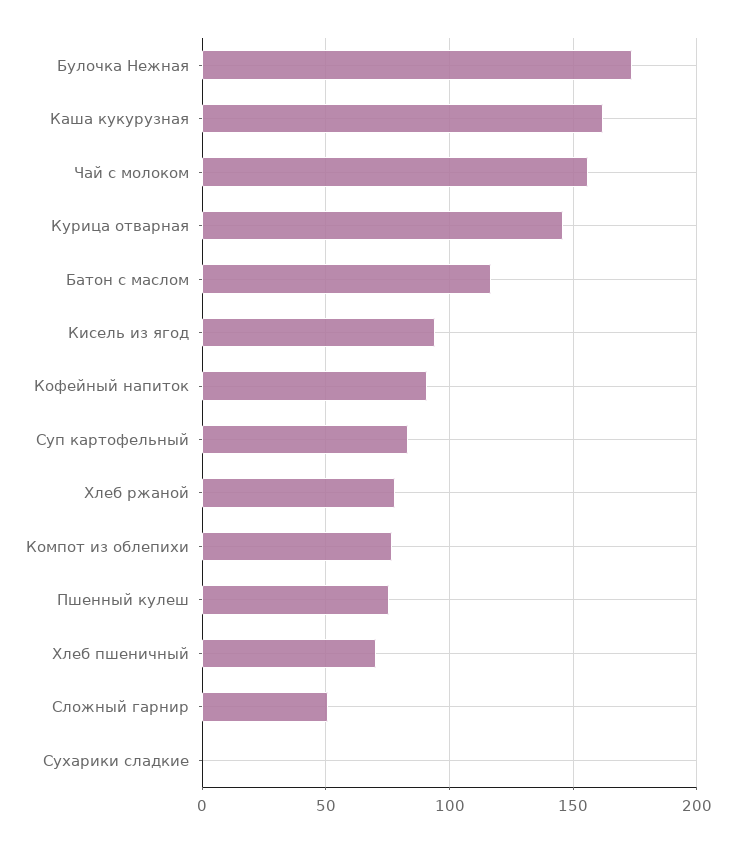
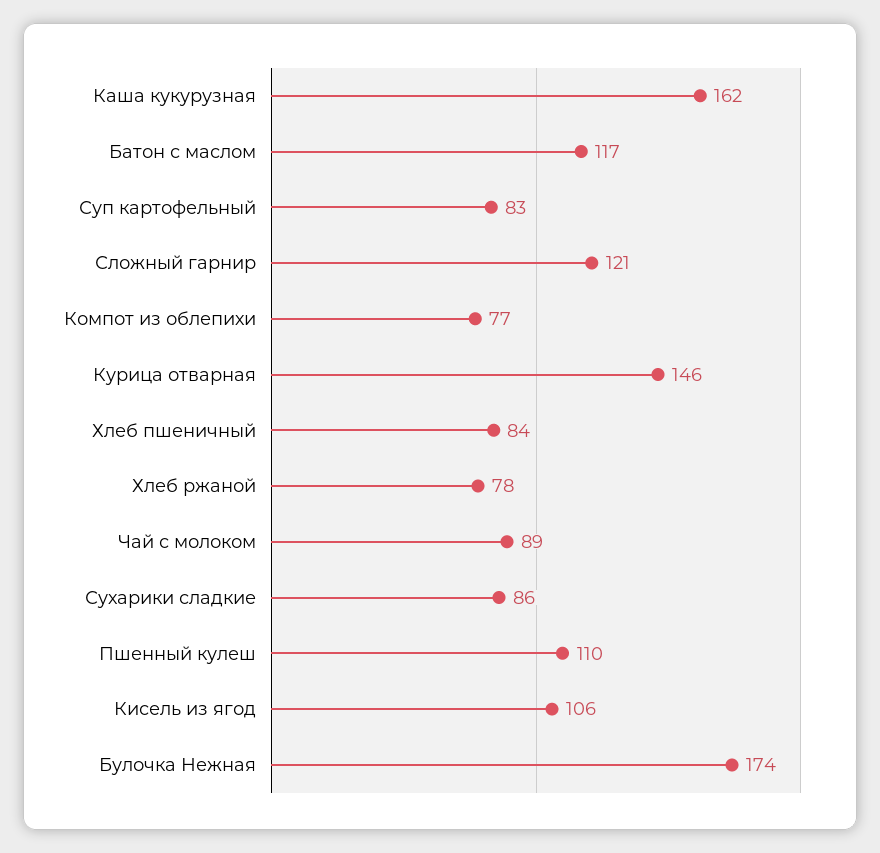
Чай с молоком: 155 -> 89
Кисель из ягод: 95 -> 106
Кофейный напиток: 90 -> none
Пшенный кулеш: 75 -> 110
Хлеб пшеничный: 70 -> 84
Сложный гарнир: 50 -> 121
Сухарики сладкие: 0 -> 86

